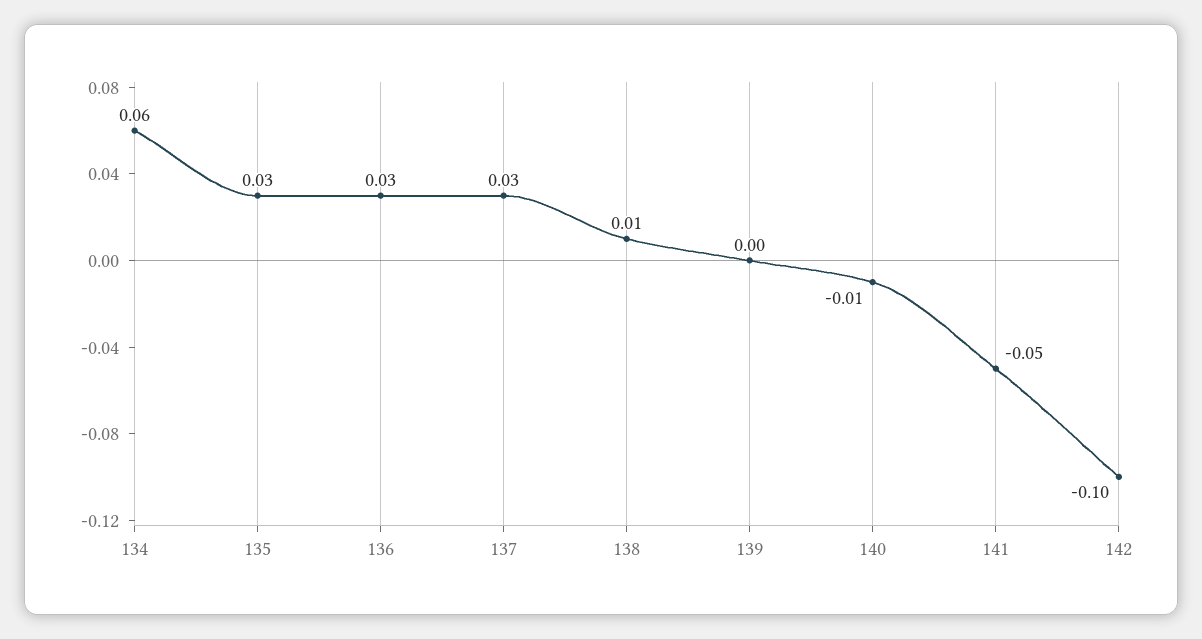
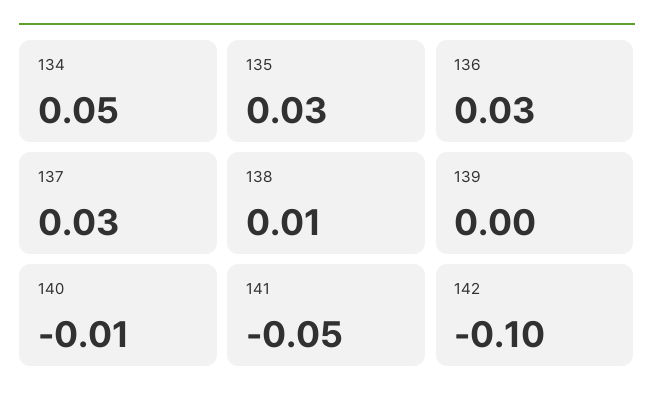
134: 0.06 -> 0.05

